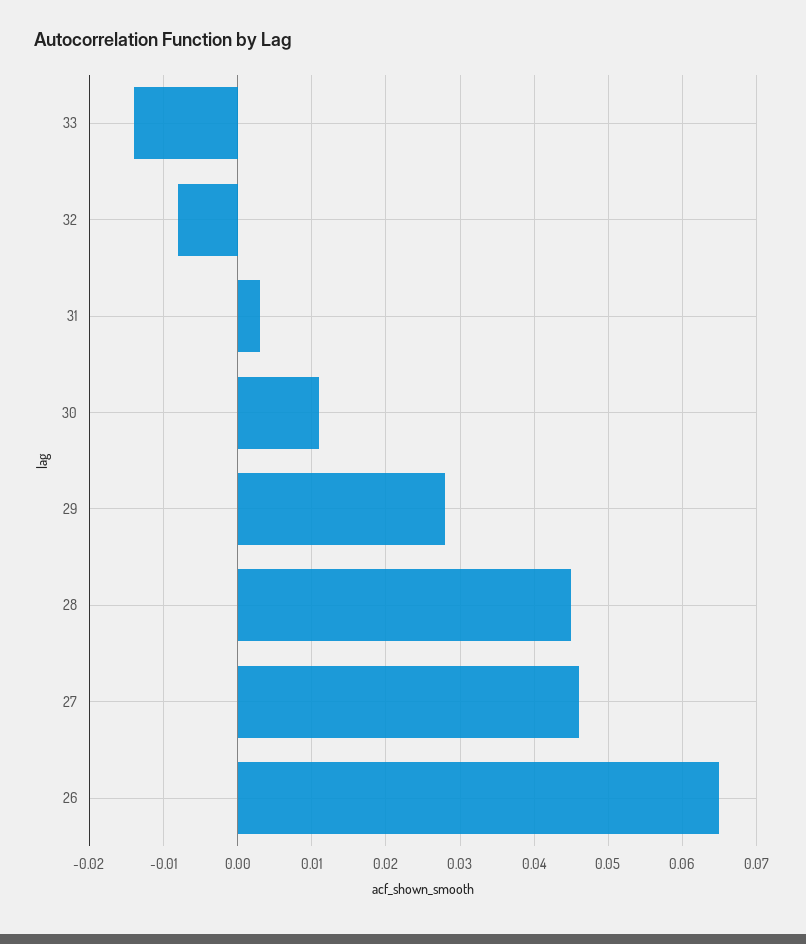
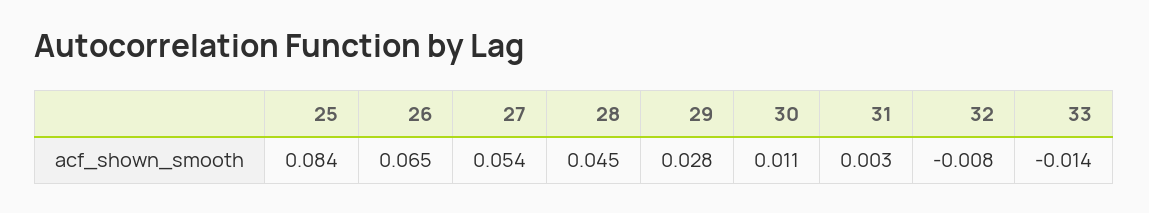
27: 0.046 -> 0.054
25: none -> 0.084

